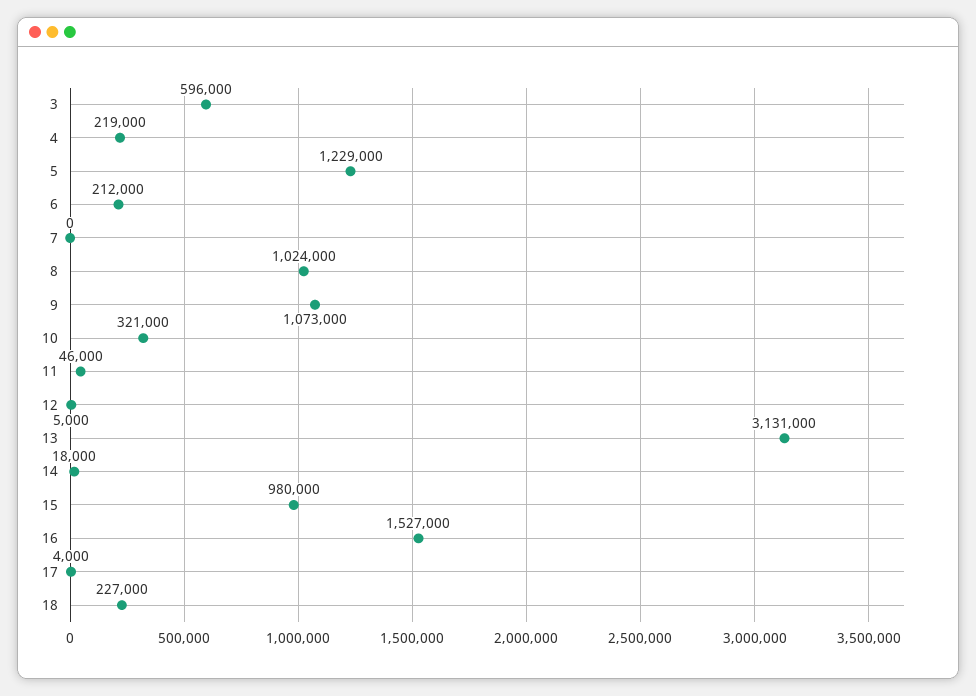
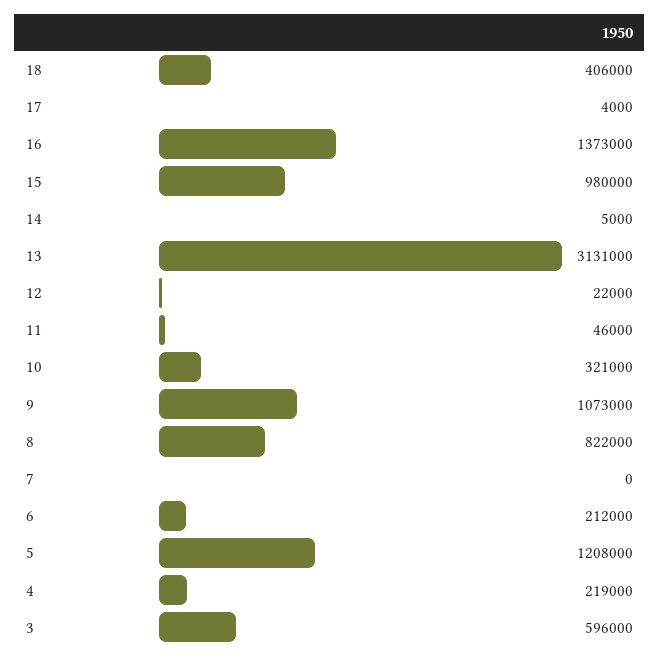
5: 1229000 -> 1208000
8: 1024000 -> 822000
12: 5000 -> 22000
14: 18000 -> 5000
16: 1527000 -> 1373000
18: 227000 -> 406000

